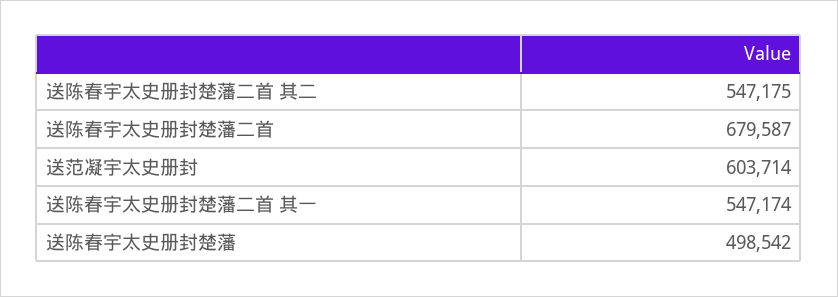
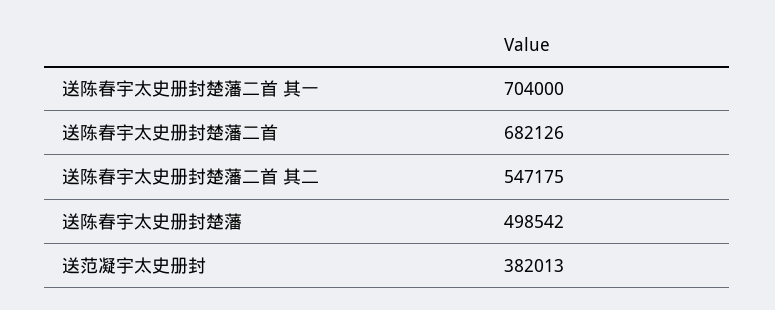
送陈春宇太史册封楚藩二首: 679587 -> 682126
送范凝宇太史册封: 603714 -> 382013
送陈春宇太史册封楚藩二首 其一: 547174 -> 704000

